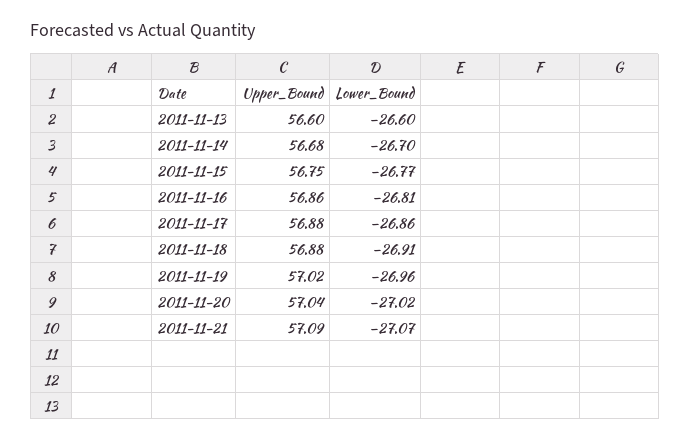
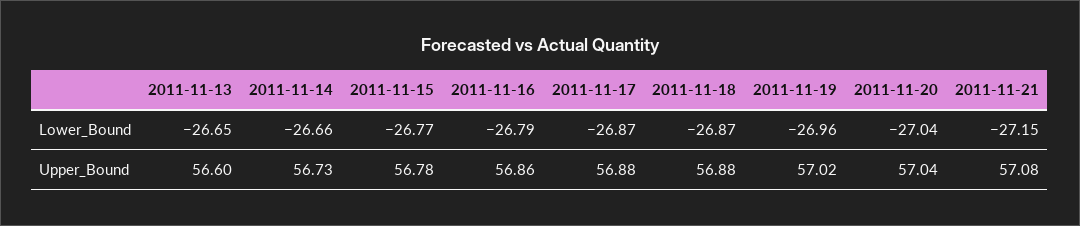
Lower_Bound, 2011-11-13: -26.6 -> -26.65
Upper_Bound, 2011-11-14: 56.68 -> 56.73
Lower_Bound, 2011-11-14: -26.7 -> -26.66
Upper_Bound, 2011-11-15: 56.75 -> 56.78
Lower_Bound, 2011-11-16: -26.81 -> -26.79
Lower_Bound, 2011-11-17: -26.86 -> -26.87
Lower_Bound, 2011-11-18: -26.91 -> -26.87
Lower_Bound, 2011-11-20: -27.02 -> -27.04
Upper_Bound, 2011-11-21: 57.09 -> 57.08
Lower_Bound, 2011-11-21: -27.07 -> -27.15

